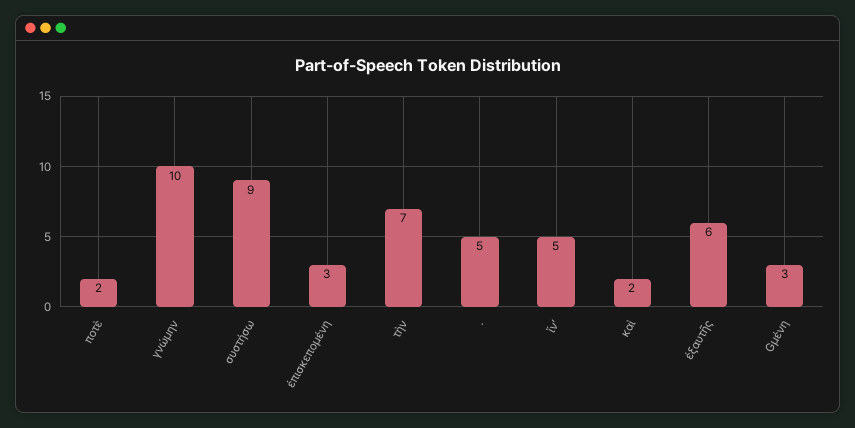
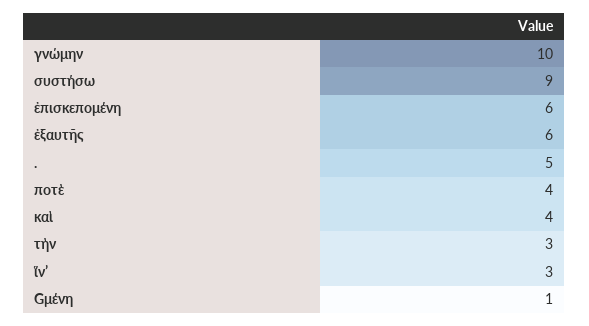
ποτὲ: 2 -> 4
ἐπισκεπομένη: 3 -> 6
τὴν: 7 -> 3
ἵνʼ: 5 -> 3
καὶ: 2 -> 4
Gμένη: 3 -> 1

